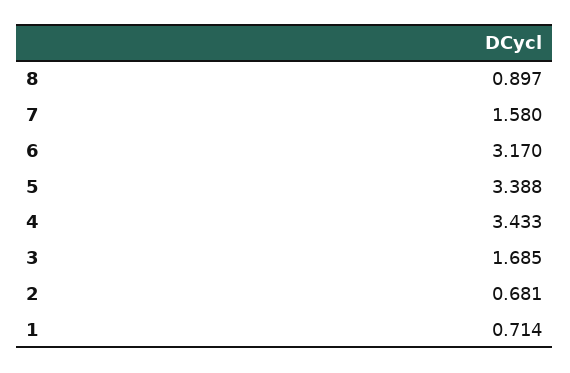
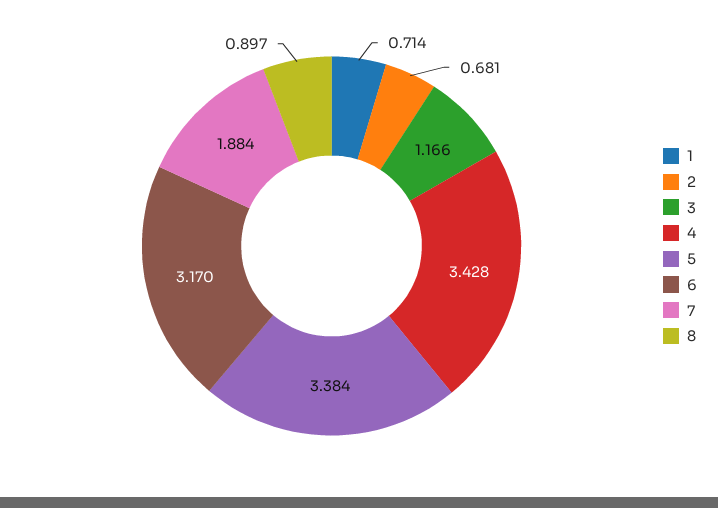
7: 1.58 -> 1.884
5: 3.388 -> 3.384
4: 3.433 -> 3.428
3: 1.685 -> 1.166

